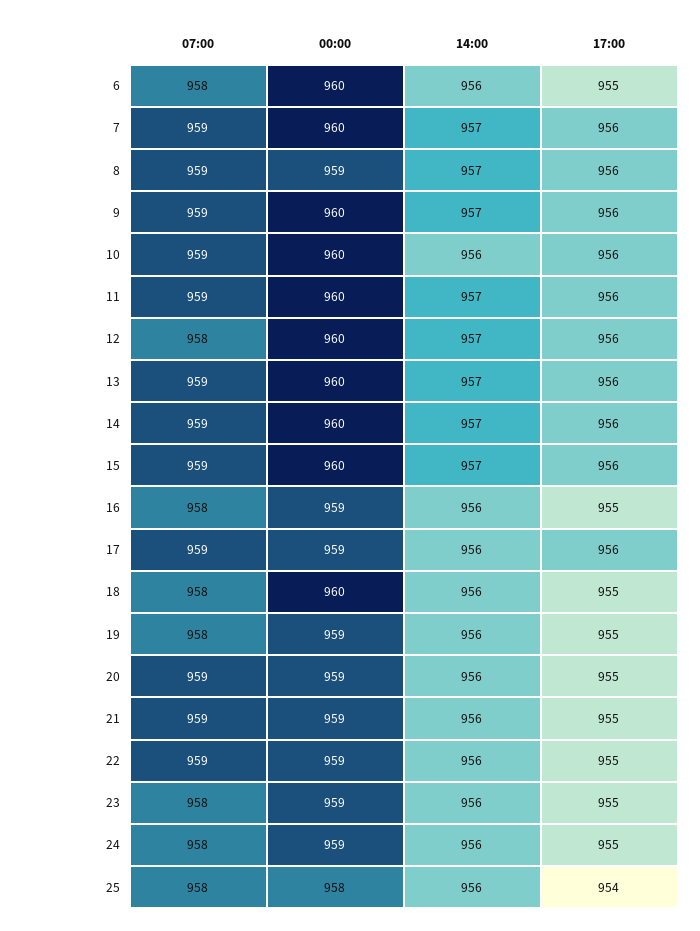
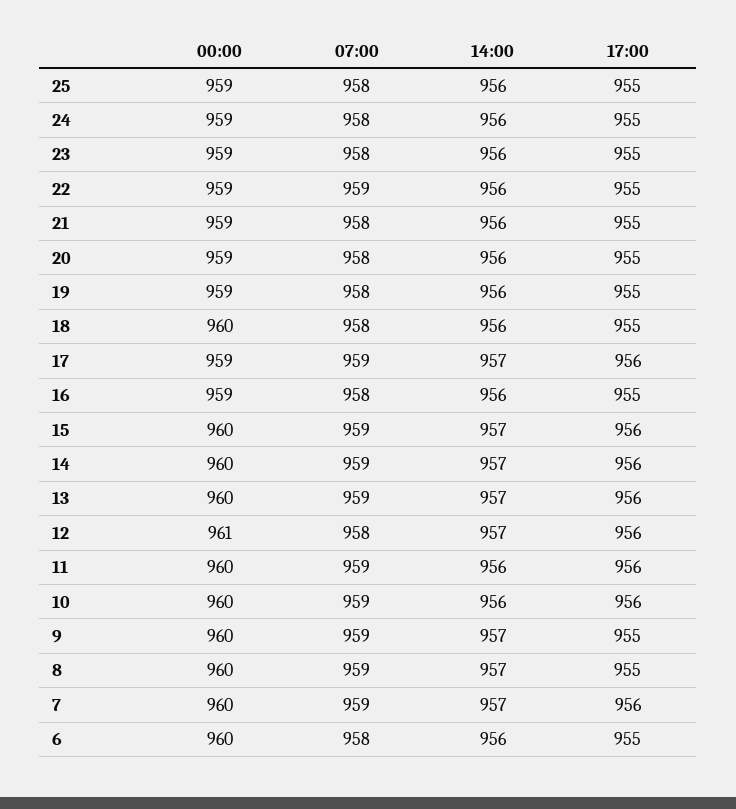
00:00, 8: 959 -> 960
17:00, 8: 956 -> 955
17:00, 9: 956 -> 955
14:00, 11: 957 -> 956
00:00, 12: 960 -> 961
14:00, 17: 956 -> 957
07:00, 20: 959 -> 958
07:00, 21: 959 -> 958
00:00, 25: 958 -> 959
17:00, 25: 954 -> 955

